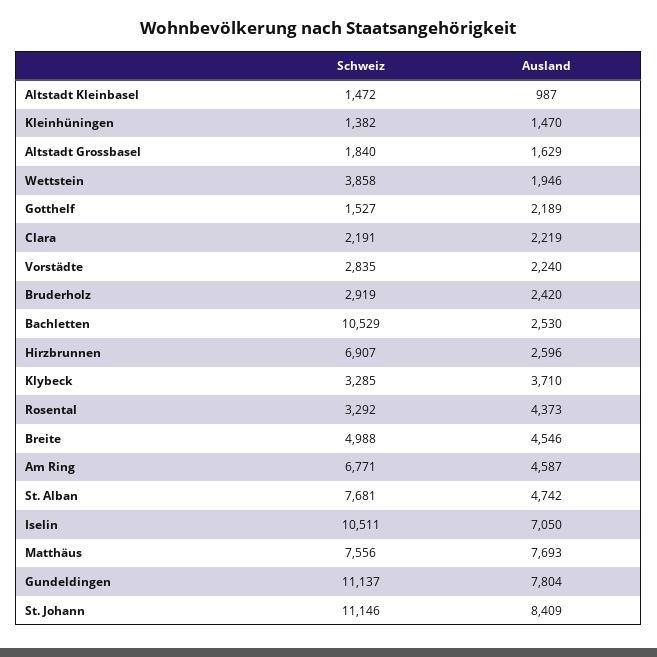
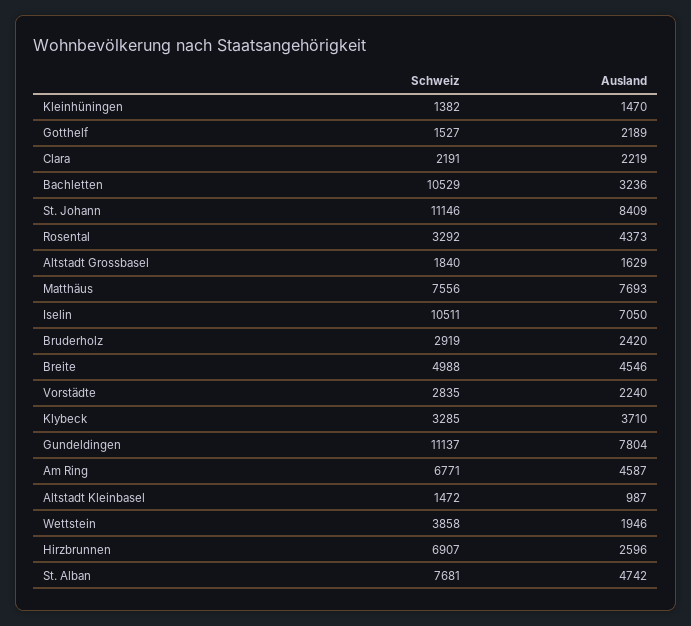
Ausland, Bachletten: 2530 -> 3236

